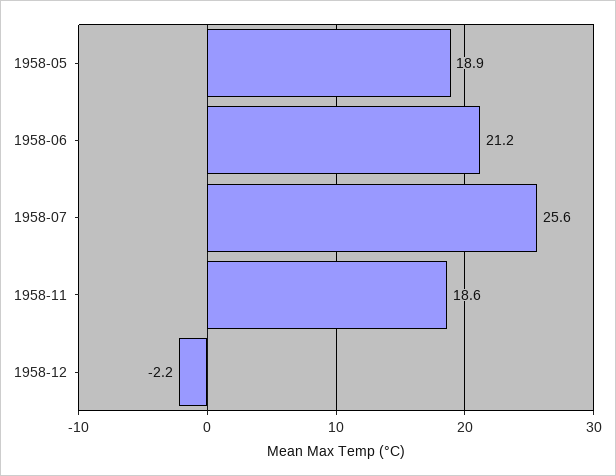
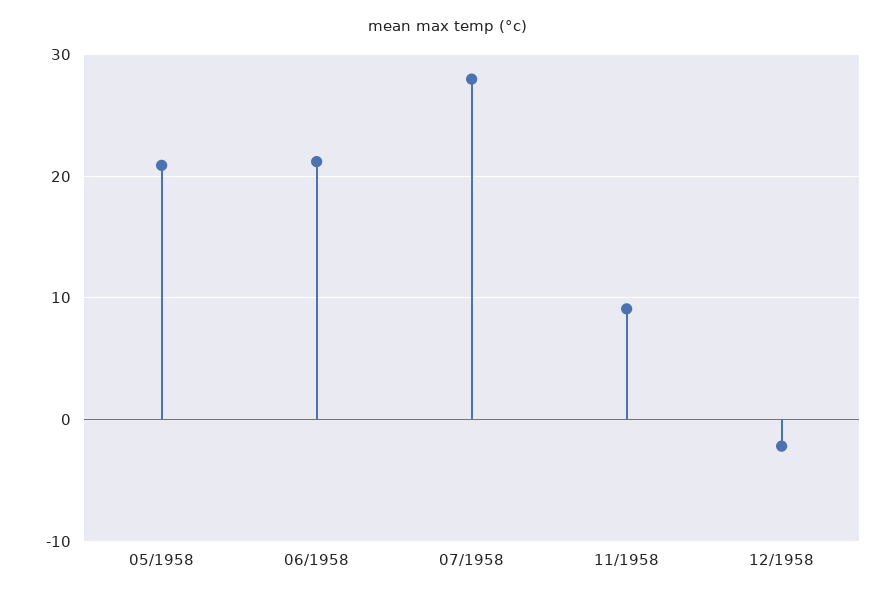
1958-05: 18.9 -> 21
1958-07: 25.6 -> 28
1958-11: 18.6 -> 9

